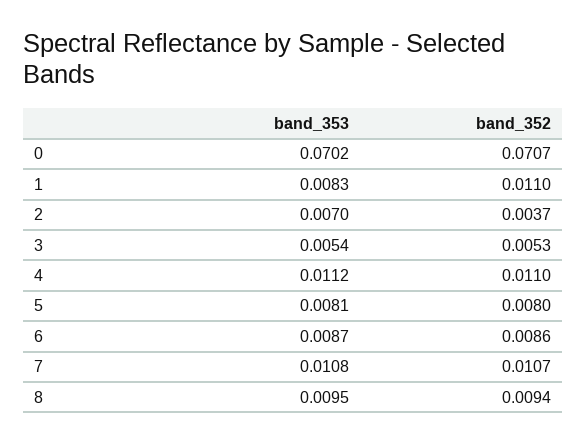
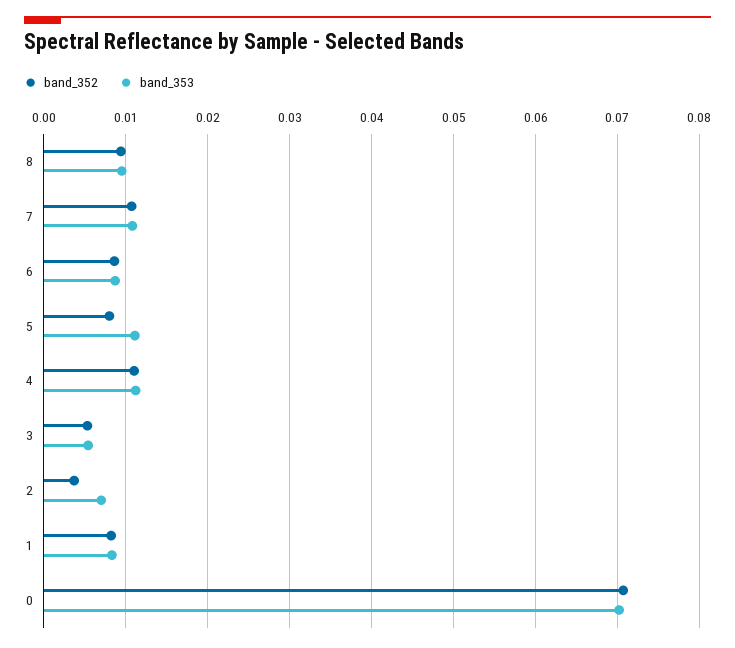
band_352, 1: 0.011 -> 0.008
band_353, 5: 0.0081 -> 0.011

